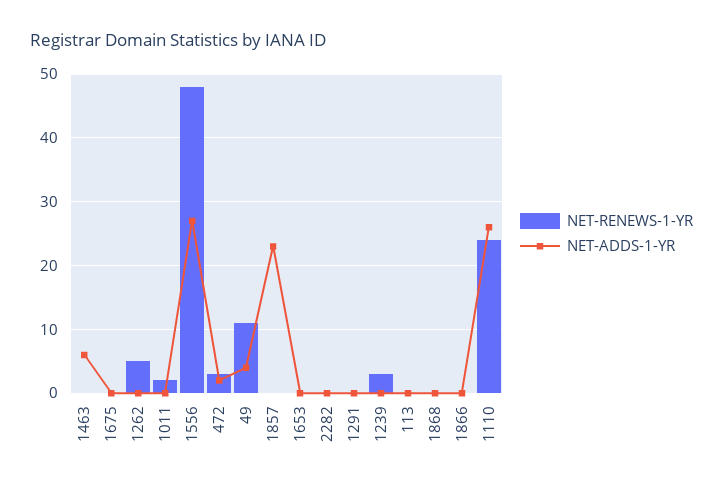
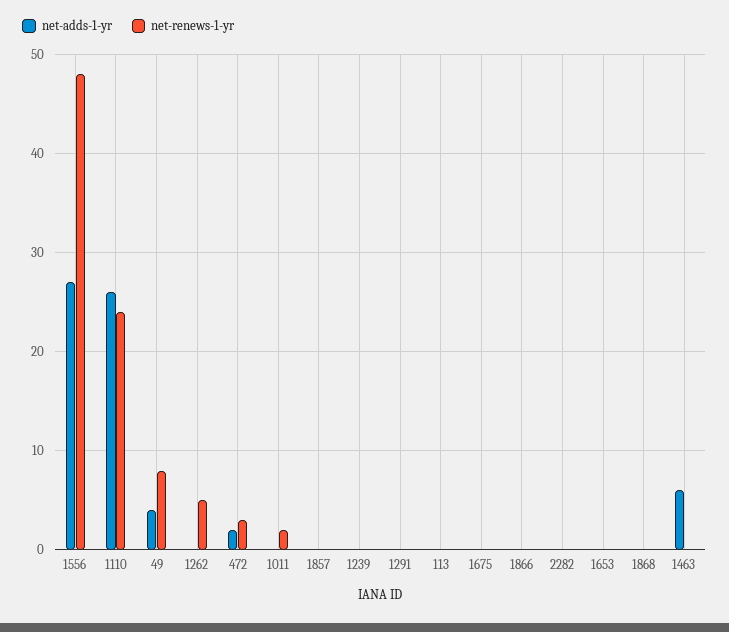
NET-RENEWS-1-YR, 49: 11 -> 8
NET-ADDS-1-YR, 1857: 23 -> 0
NET-RENEWS-1-YR, 1239: 3 -> 0

